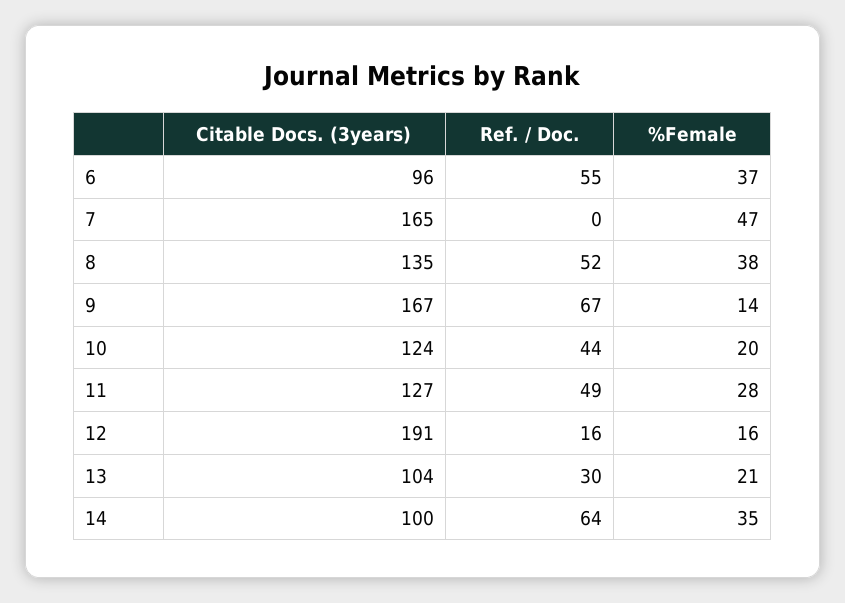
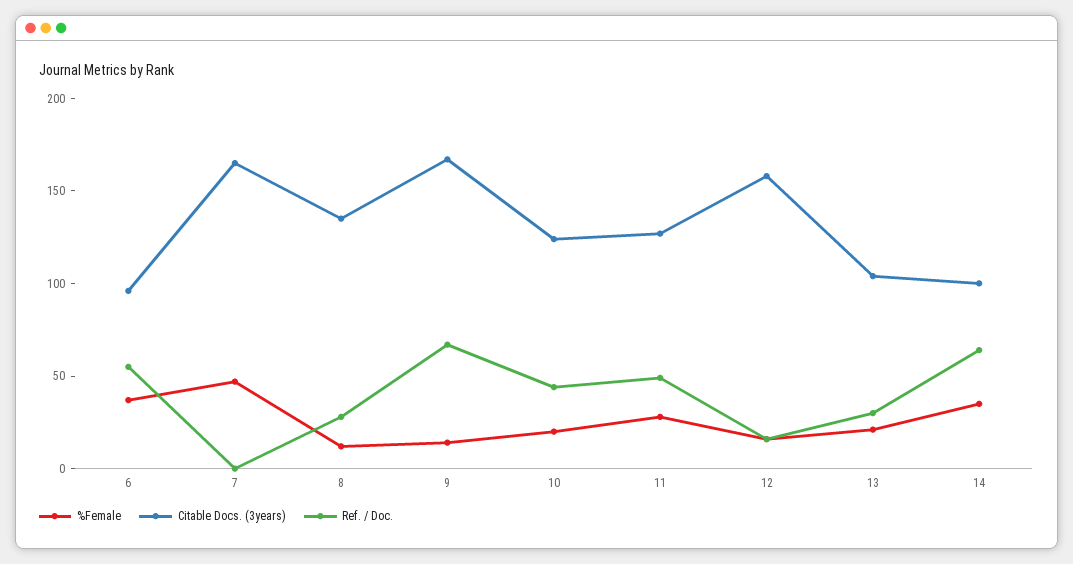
Ref. / Doc., 8: 52 -> 30
%Female, 8: 38 -> 10
Citable Docs. (3years), 12: 191 -> 160

